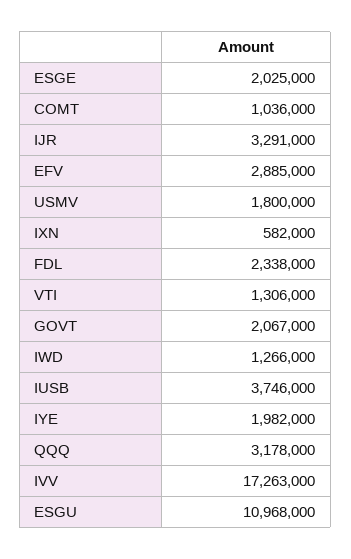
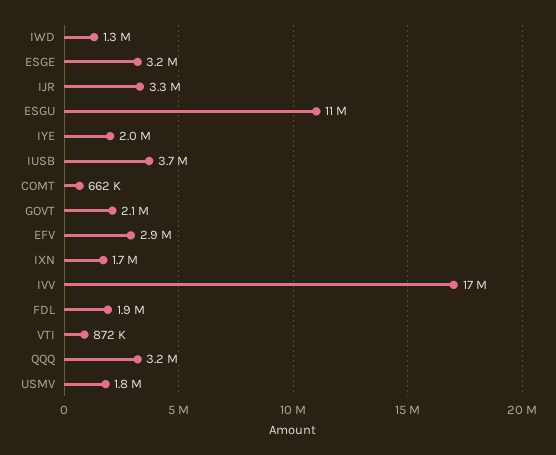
ESGE: 2025000 -> 3200000
COMT: 1036000 -> 662000
IXN: 582000 -> 1700000
FDL: 2338000 -> 1900000
VTI: 1306000 -> 872000

